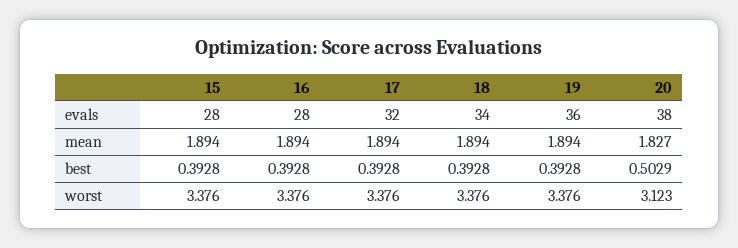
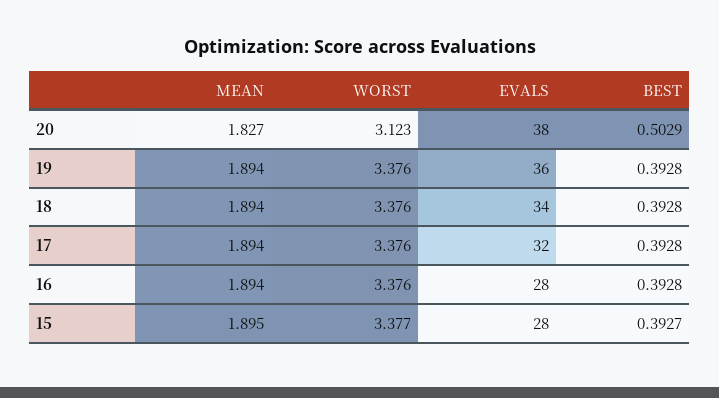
15, mean: 1.894 -> 1.895
15, best: 0.3928 -> 0.3927
15, worst: 3.376 -> 3.377

